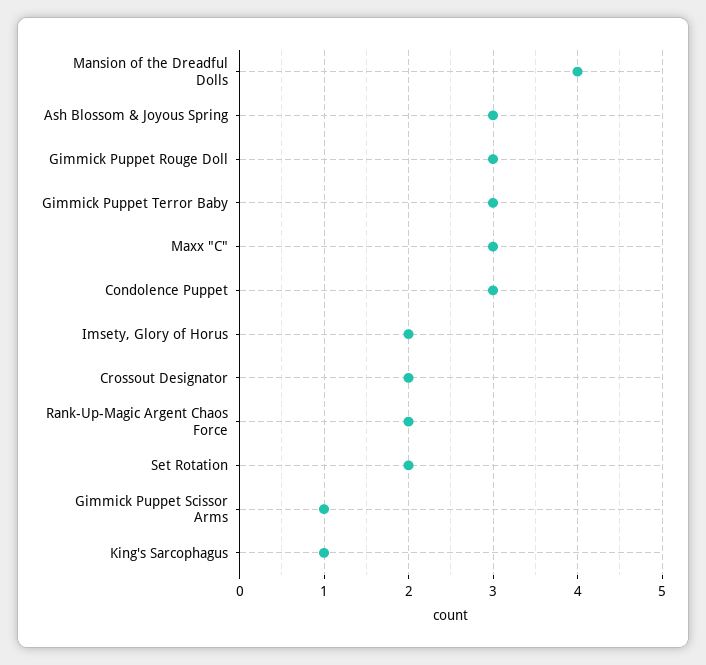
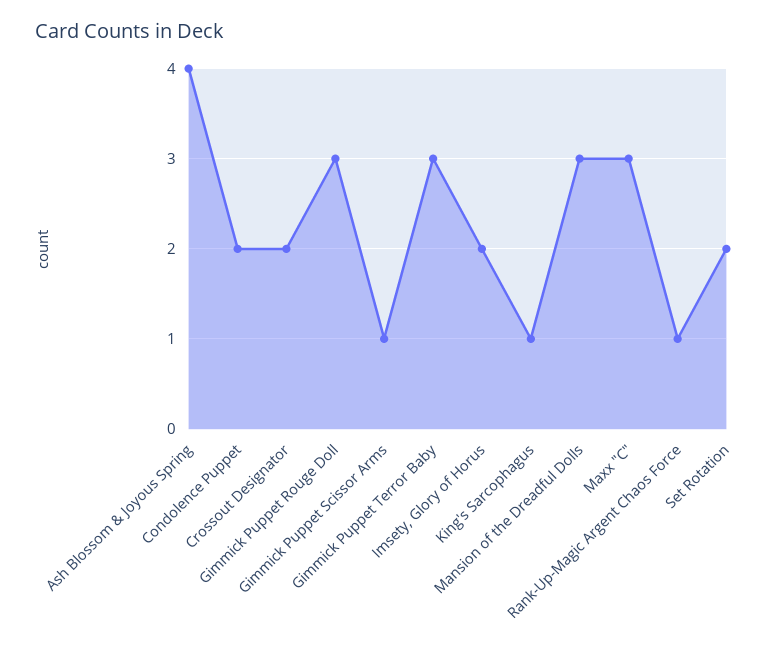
Mansion of the Dreadful Dolls: 4 -> 3
Ash Blossom & Joyous Spring: 3 -> 4
Condolence Puppet: 3 -> 2
Rank-Up-Magic Argent Chaos Force: 2 -> 1

